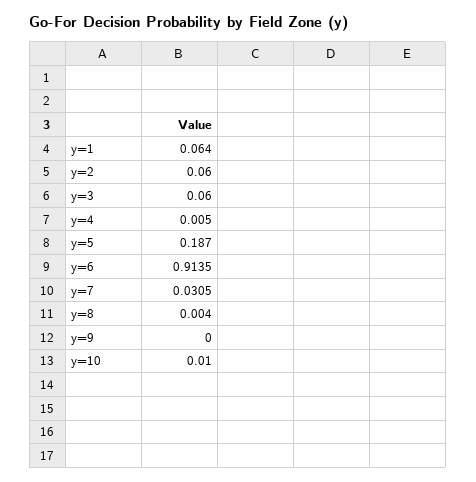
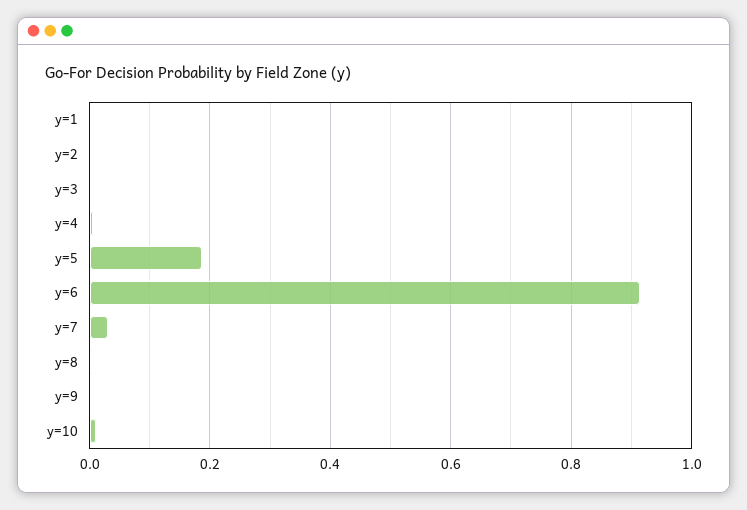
y=1: 0.064 -> 0
y=2: 0.06 -> 0
y=3: 0.06 -> 0

